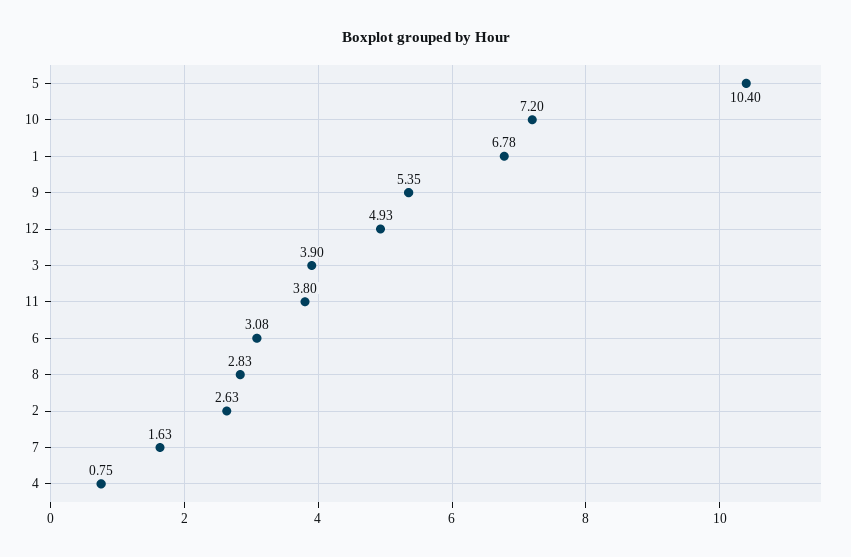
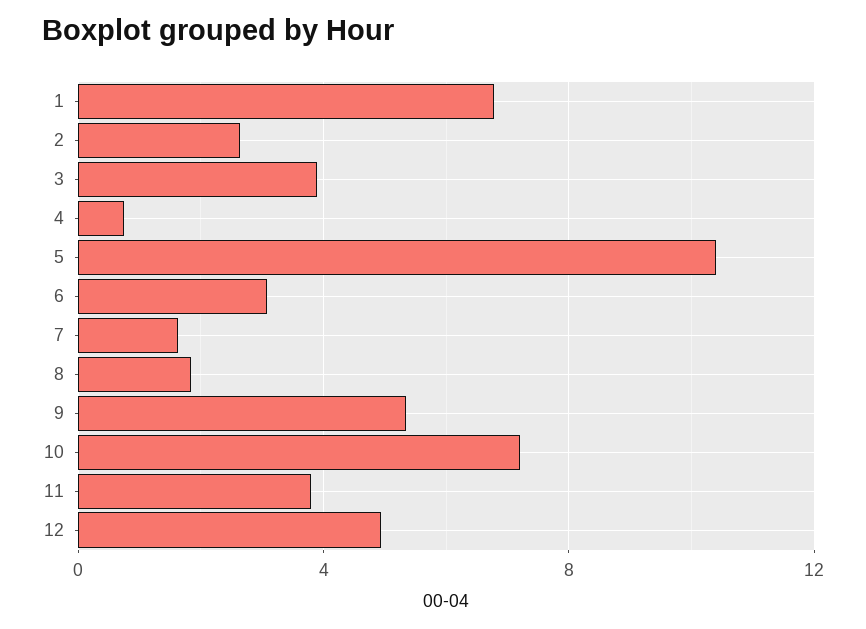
8: 2.83 -> 2

